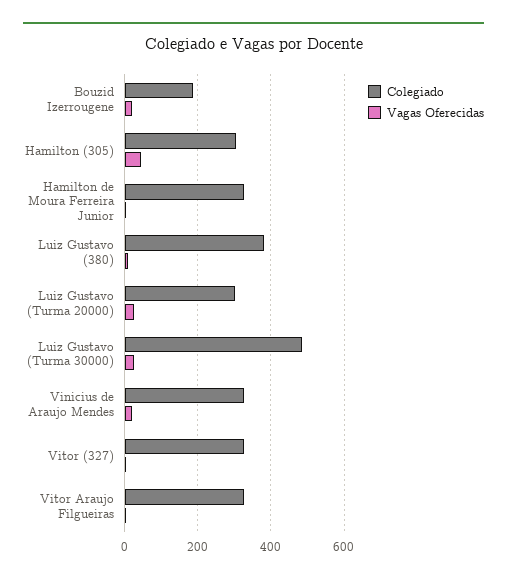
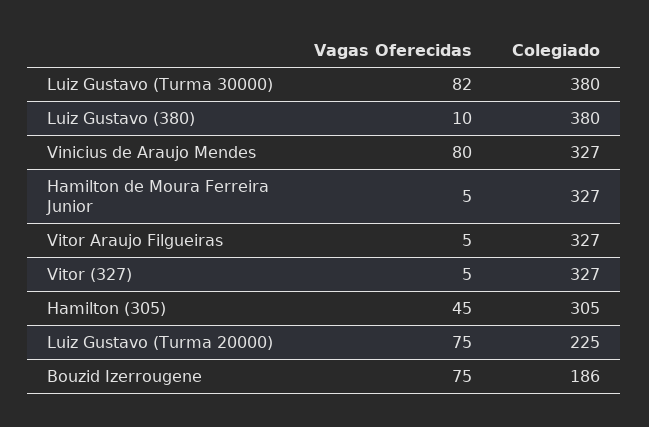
Vagas Oferecidas, Bouzid Izerrougene: 20 -> 75
Colegiado, Luiz Gustavo (Turma 20000): 300 -> 225
Vagas Oferecidas, Luiz Gustavo (Turma 20000): 20 -> 75
Colegiado, Luiz Gustavo (Turma 30000): 480 -> 380
Vagas Oferecidas, Luiz Gustavo (Turma 30000): 20 -> 82
Vagas Oferecidas, Vinicius de Araujo Mendes: 20 -> 80

